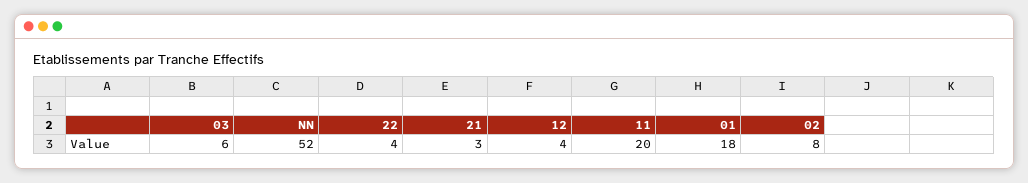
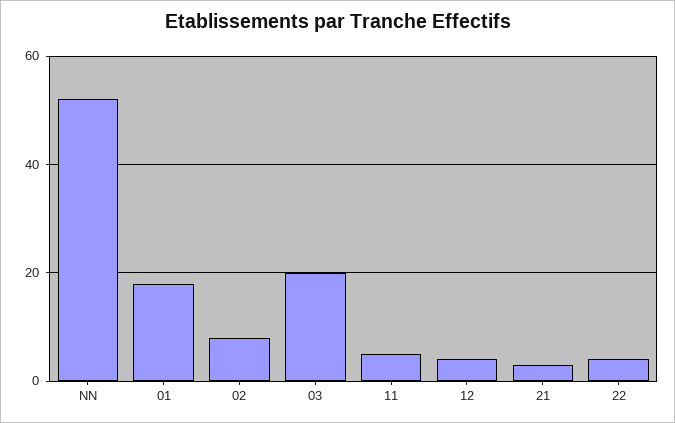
03: 6 -> 20
11: 20 -> 5

